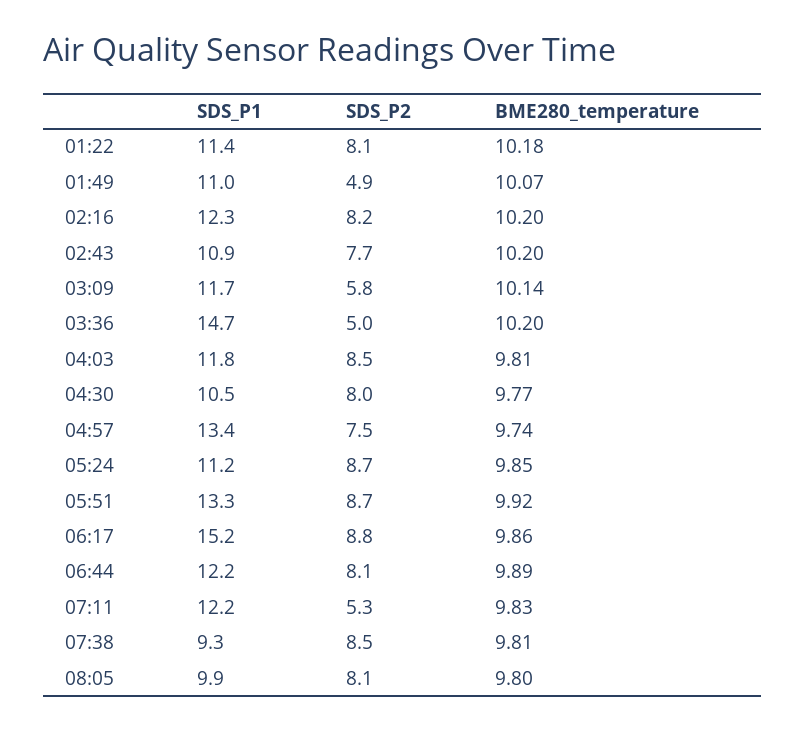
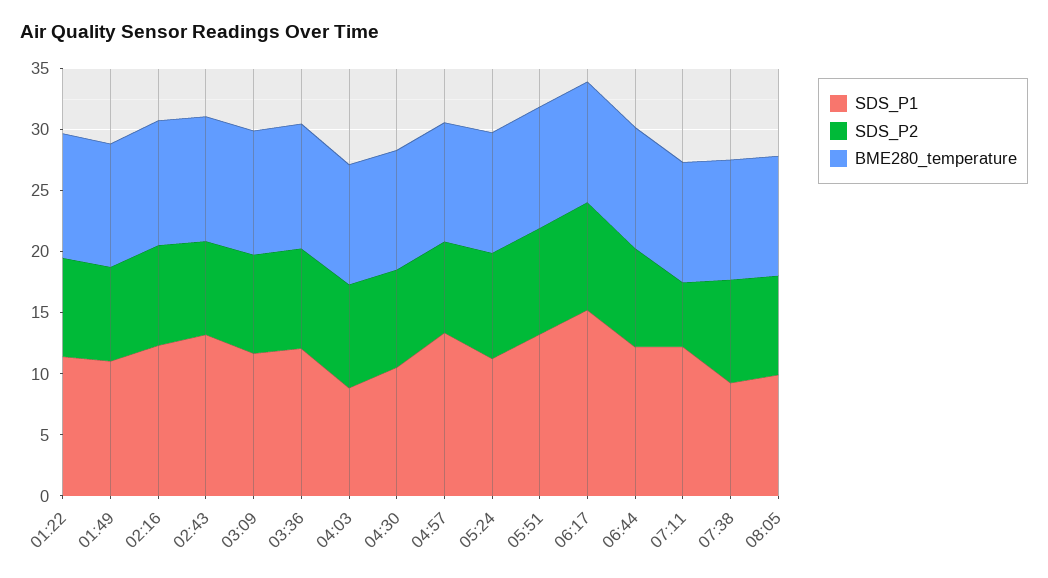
SDS_P2, 01:49: 4.9 -> 8
SDS_P1, 02:43: 10.9 -> 13
SDS_P2, 03:09: 5.8 -> 8
SDS_P1, 03:36: 14.7 -> 12
SDS_P2, 03:36: 5 -> 8
SDS_P1, 04:03: 11.8 -> 9

